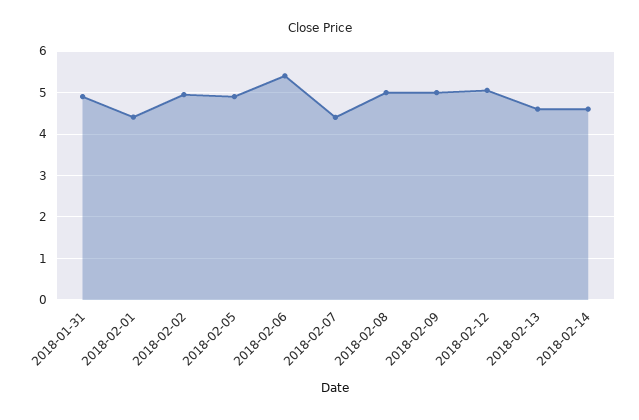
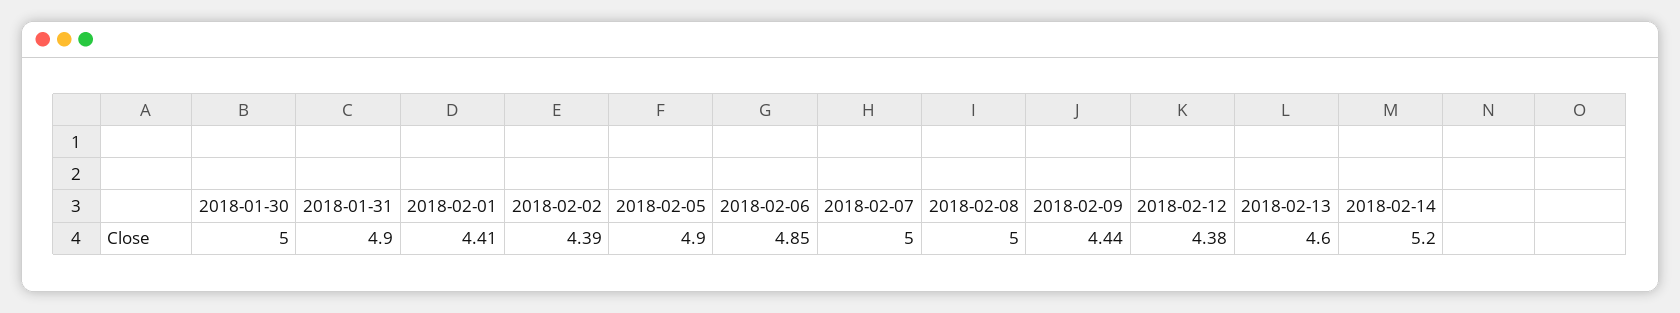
2018-02-02: 5 -> 4.39
2018-02-06: 5.4 -> 4.85
2018-02-07: 4.4 -> 5
2018-02-09: 5 -> 4.44
2018-02-12: 5 -> 4.38
2018-02-14: 4.6 -> 5.2
2018-01-30: none -> 5

